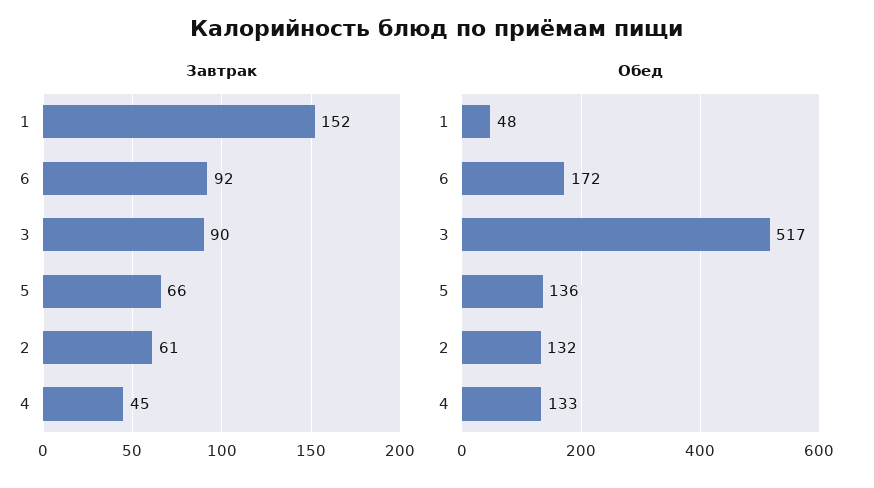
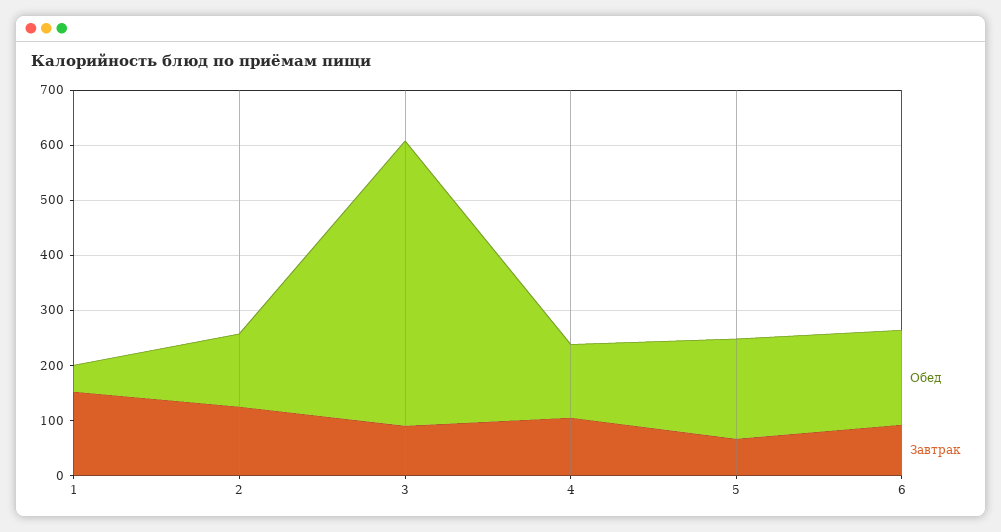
Завтрак, 2: 61 -> 120
Завтрак, 4: 45 -> 100
Обед, 5: 136 -> 180

